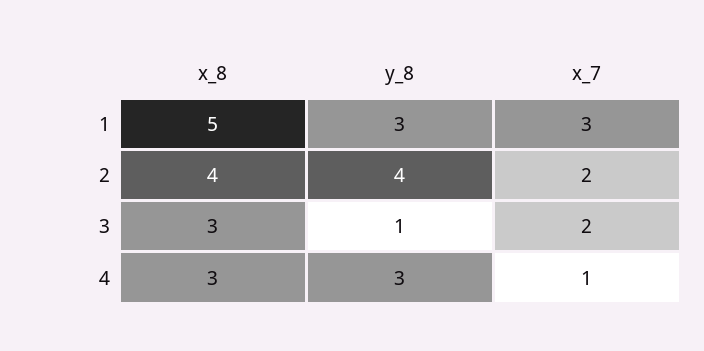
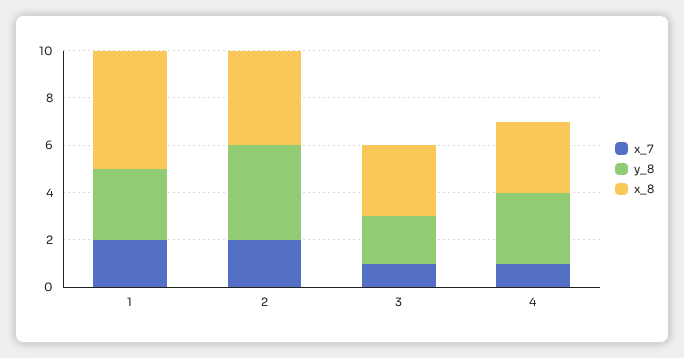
x_7, 1: 3 -> 2
y_8, 3: 1 -> 2
x_7, 3: 2 -> 1

